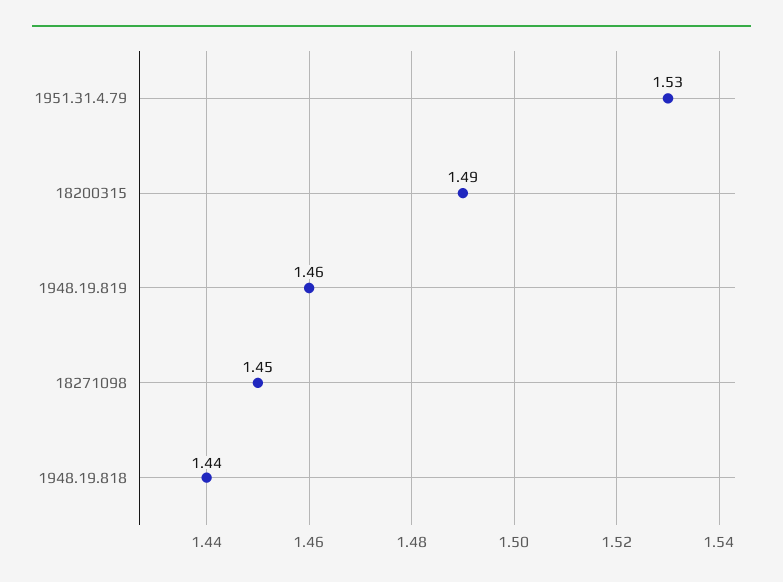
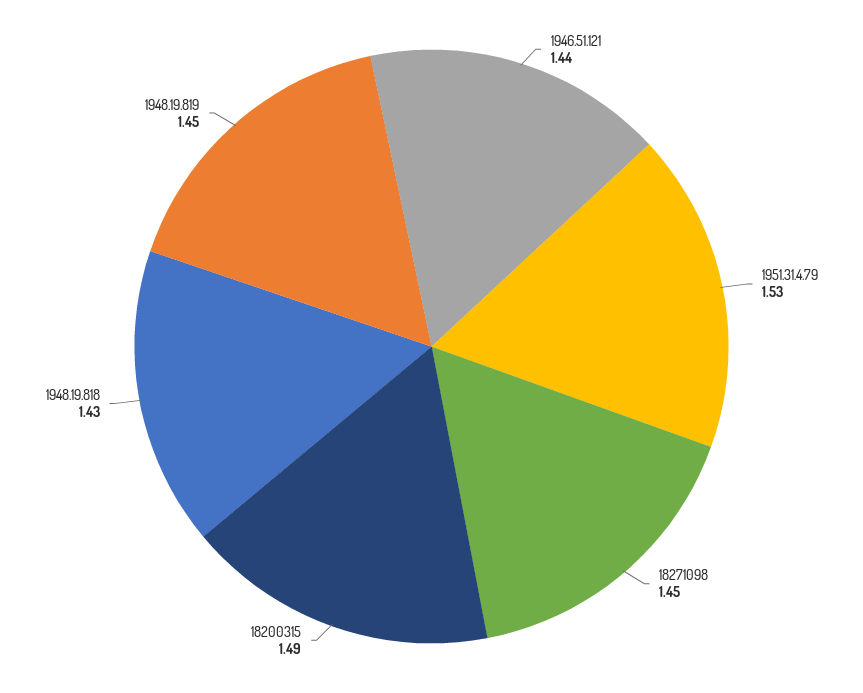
1948.19.819: 1.46 -> 1.45
1948.19.818: 1.44 -> 1.43
1946.51.121: none -> 1.44

